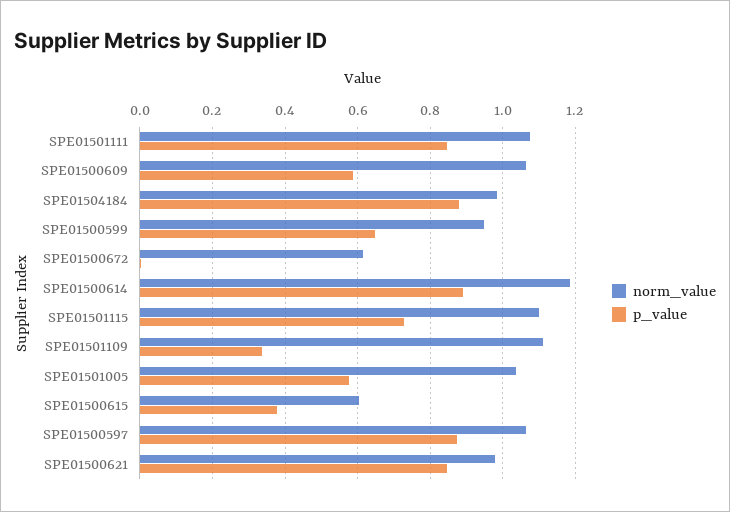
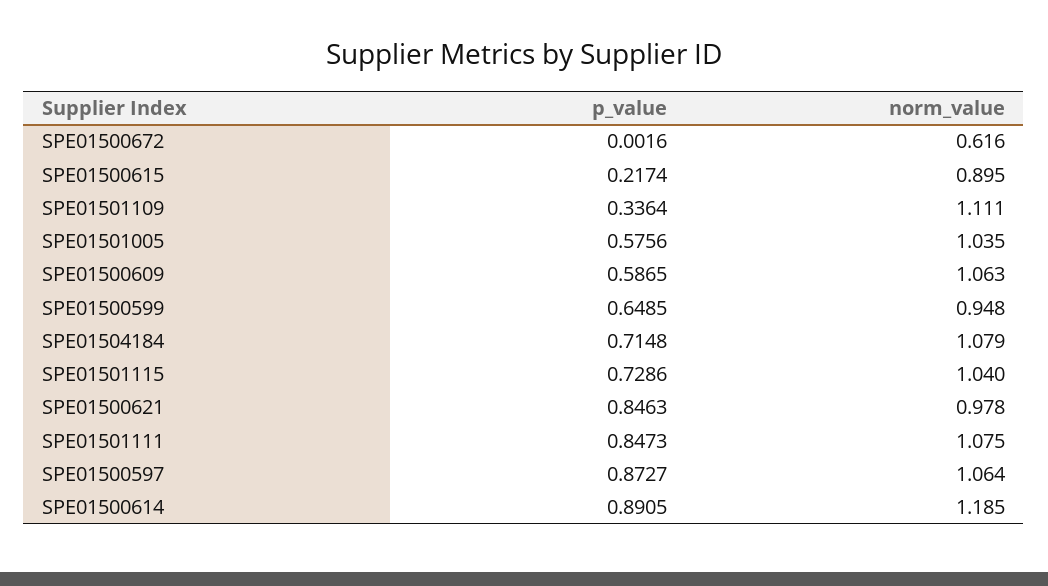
norm_value, SPE01504184: 0.98 -> 1.079
p_value, SPE01504184: 0.88 -> 0.7148
norm_value, SPE01501115: 1.1 -> 1.04
norm_value, SPE01500615: 0.6 -> 0.895
p_value, SPE01500615: 0.38 -> 0.2174

